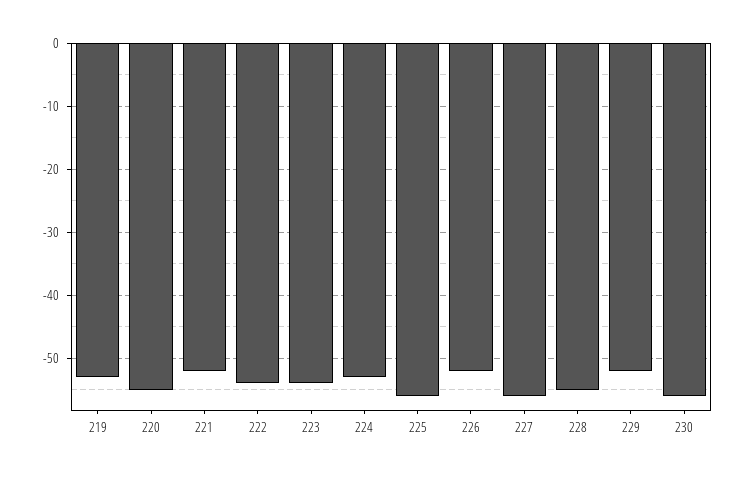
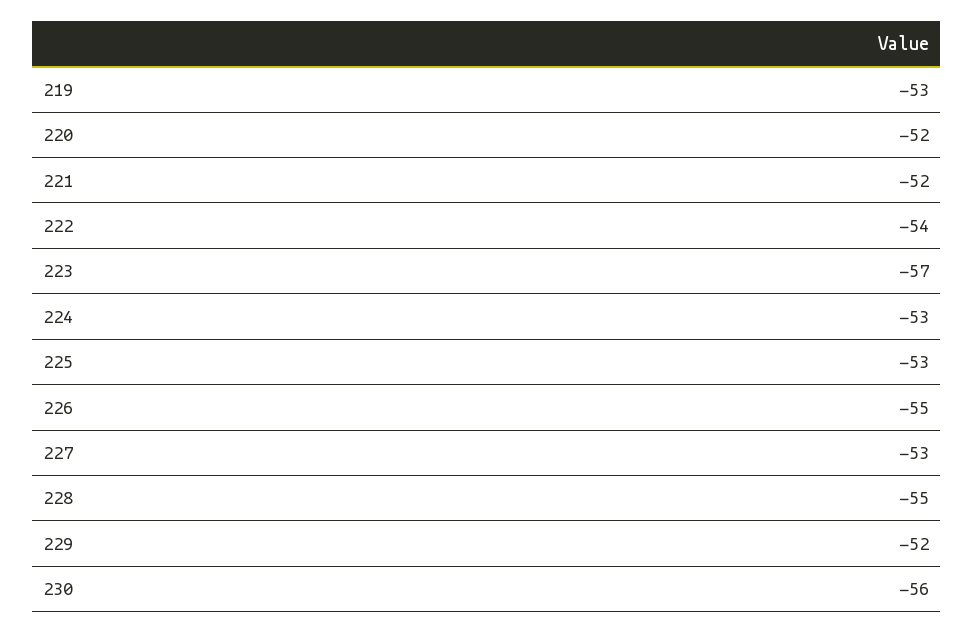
220: -55 -> -52
223: -54 -> -57
225: -56 -> -53
226: -52 -> -55
227: -56 -> -53

